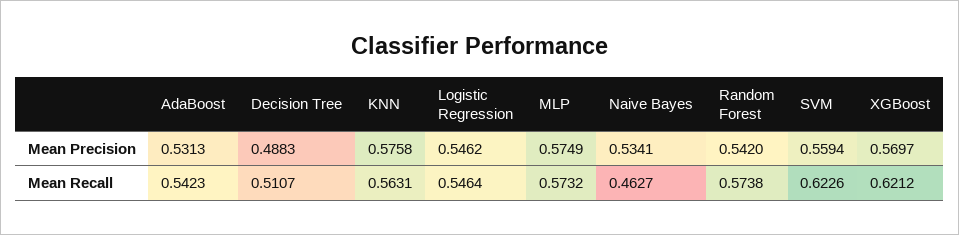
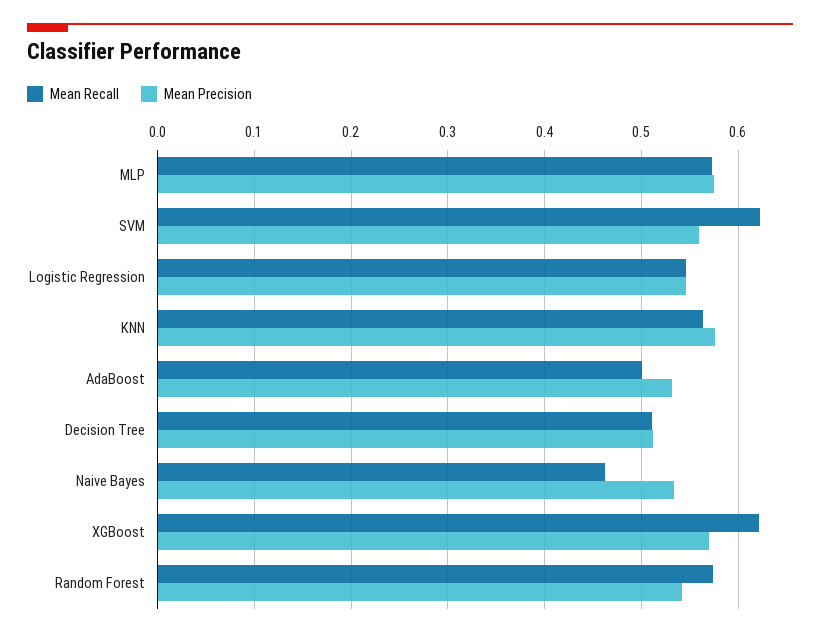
Mean Precision, Decision Tree: 0.4883 -> 0.51
Mean Recall, AdaBoost: 0.5423 -> 0.5

